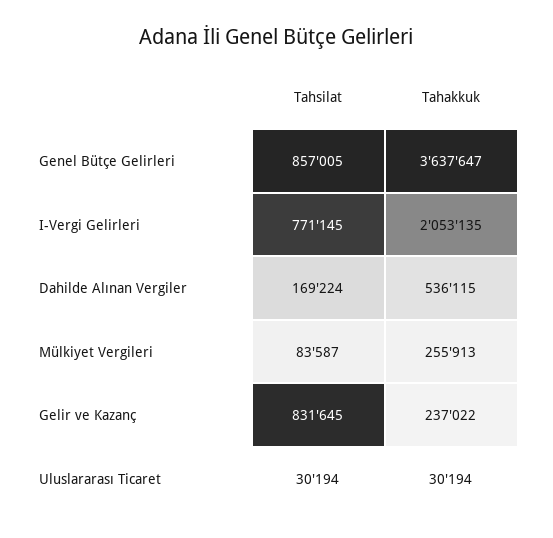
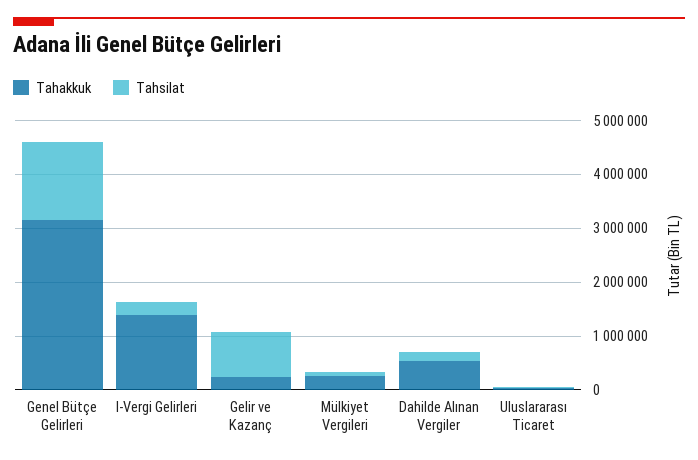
Tahsilat, Genel Bütçe Gelirleri: 857005 -> 1400000
Tahakkuk, Genel Bütçe Gelirleri: 3637647 -> 3200000
Tahsilat, I-Vergi Gelirleri: 771145 -> 200000
Tahakkuk, I-Vergi Gelirleri: 2053135 -> 1400000

